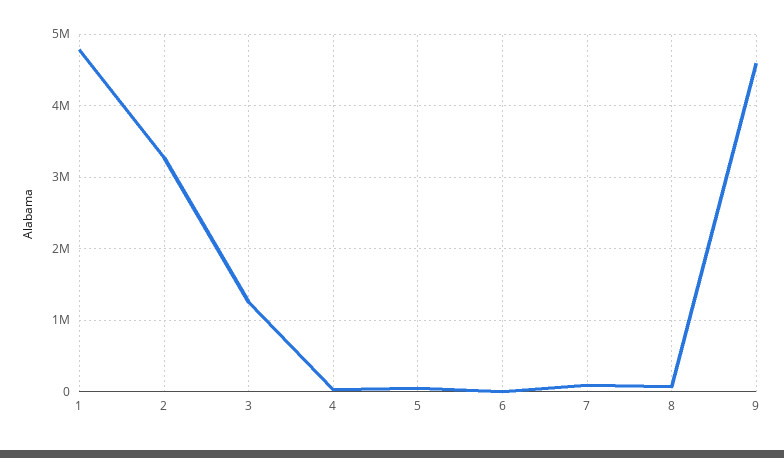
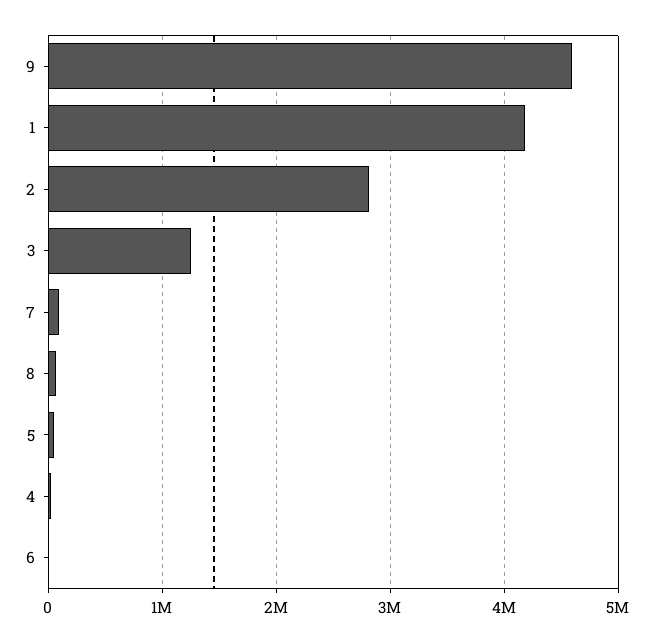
1: 4800000 -> 4200000
2: 3300000 -> 2800000

